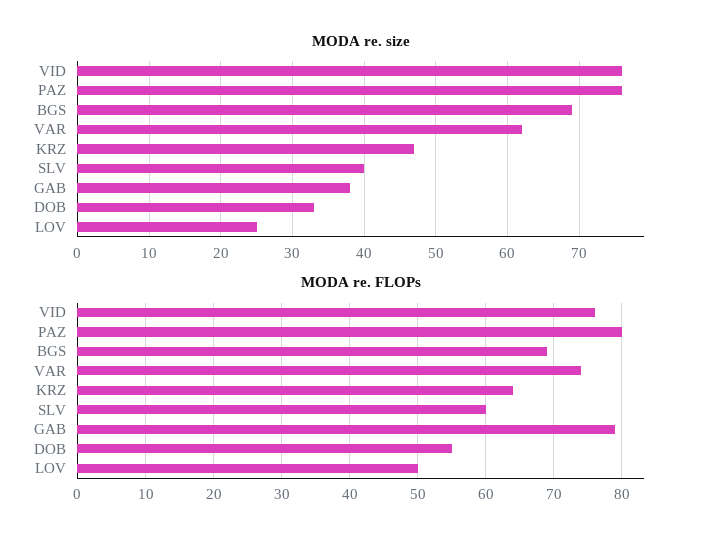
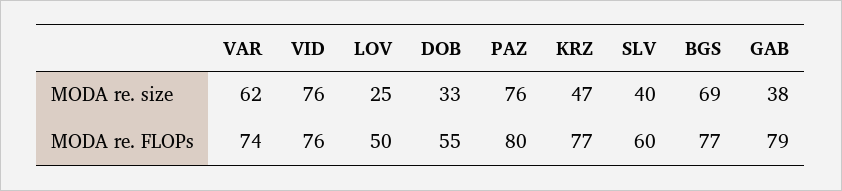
MODA re. FLOPs, BGS: 69 -> 77
MODA re. FLOPs, KRZ: 64 -> 77

